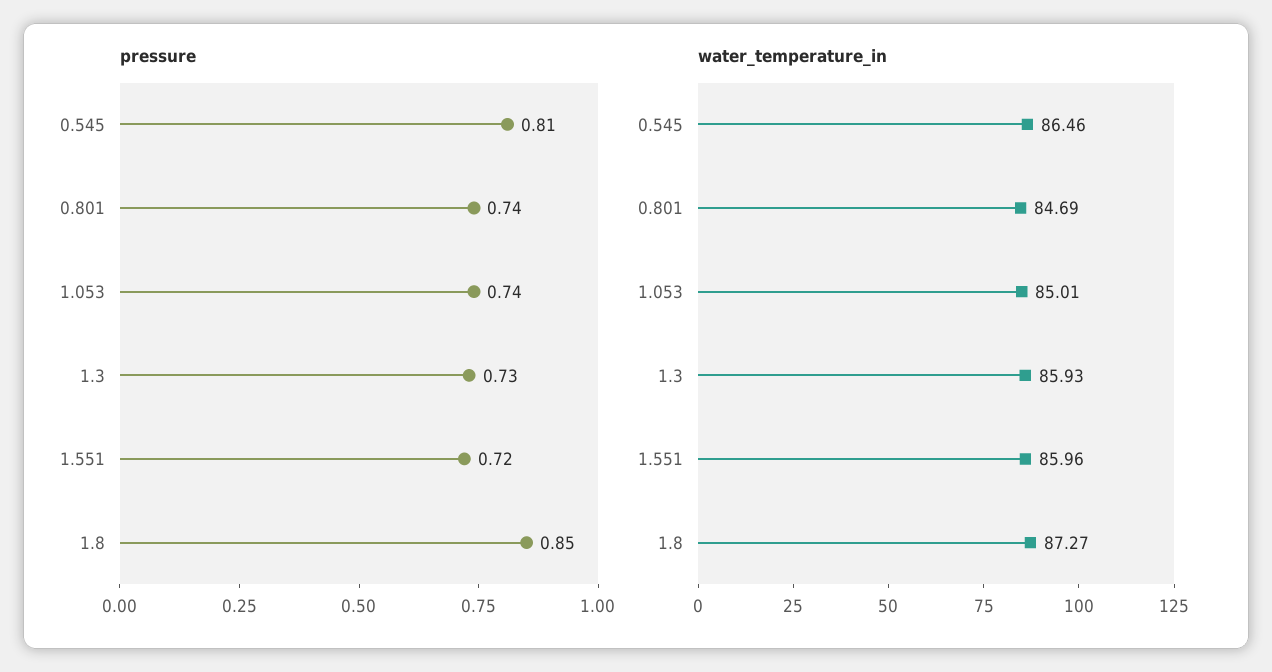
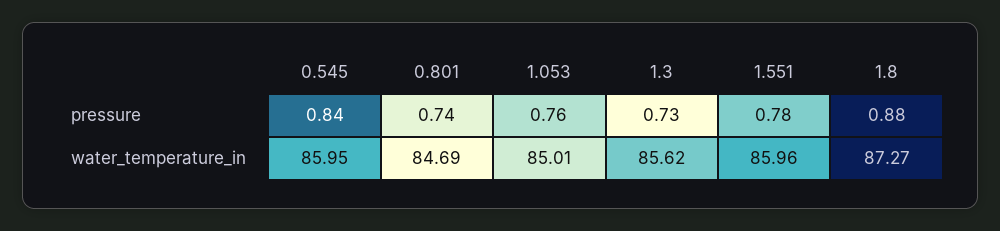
pressure, 0.545: 0.81 -> 0.84
pressure, 1.053: 0.74 -> 0.76
pressure, 1.551: 0.72 -> 0.78
pressure, 1.8: 0.85 -> 0.88
water_temperature_in, 0.545: 86.46 -> 85.95
water_temperature_in, 1.3: 85.93 -> 85.62

